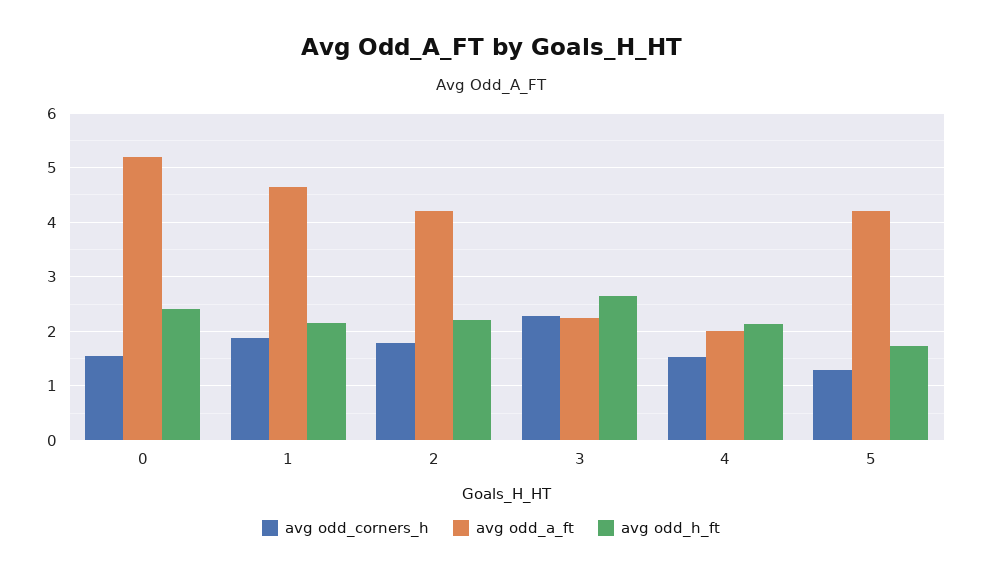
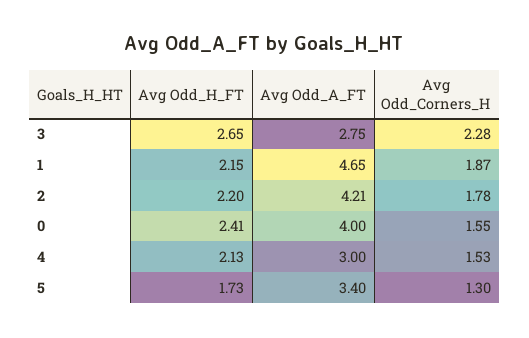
avg odd_a_ft, 0: 5.2 -> 4
avg odd_a_ft, 3: 2.2 -> 2.75
avg odd_a_ft, 4: 2 -> 3
avg odd_a_ft, 5: 4.2 -> 3.4

